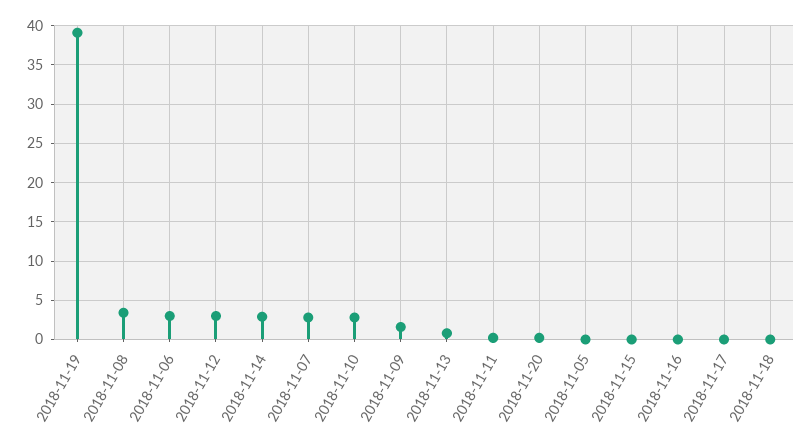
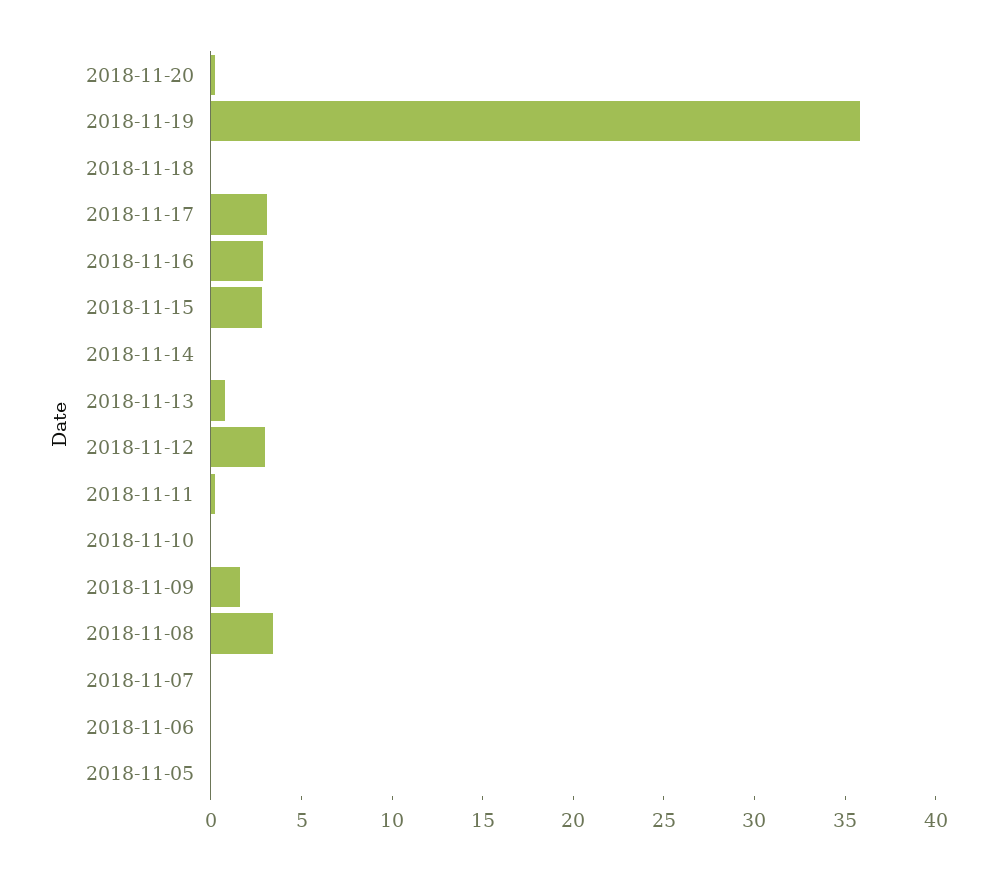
2018-11-19: 39 -> 36
2018-11-06: 3 -> 0
2018-11-14: 3 -> 0
2018-11-07: 3 -> 0
2018-11-10: 3 -> 0
2018-11-15: 0 -> 3
2018-11-16: 0 -> 3
2018-11-17: 0 -> 3

